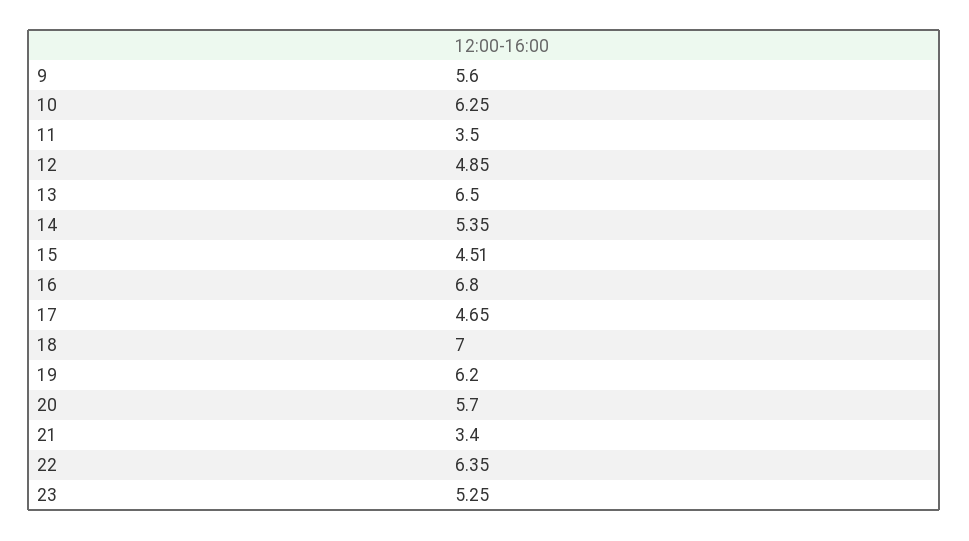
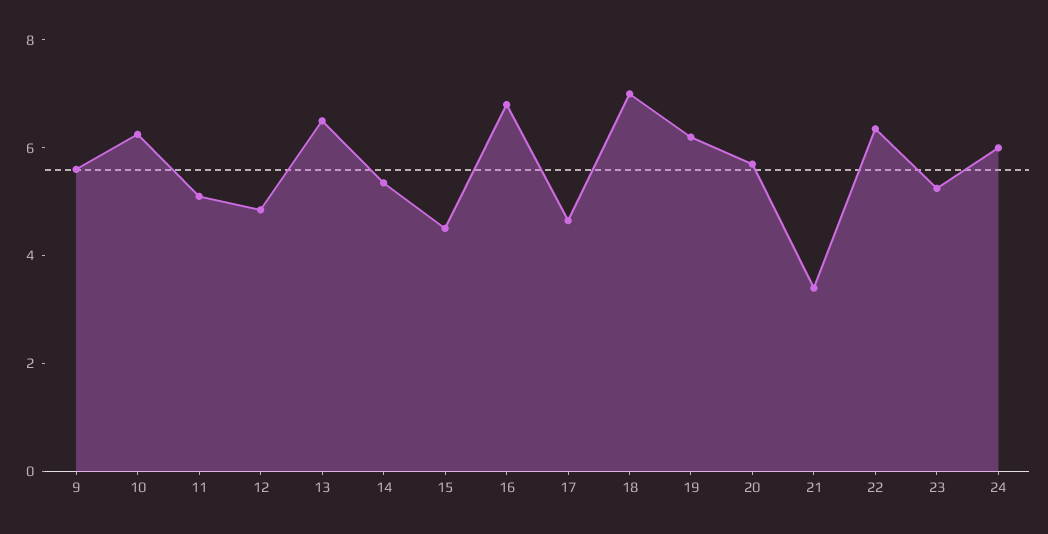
11: 3.5 -> 5
24: none -> 6

